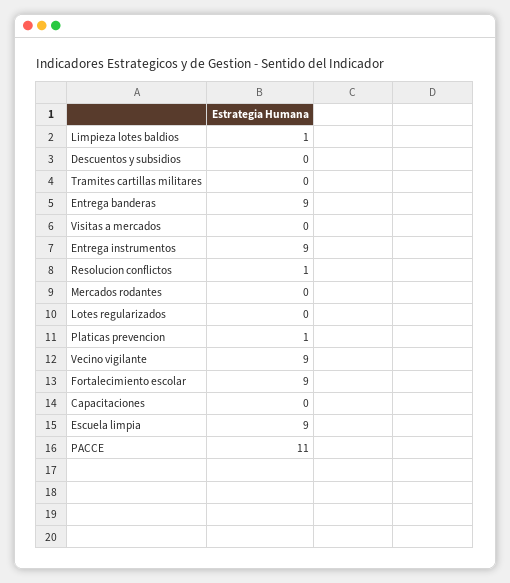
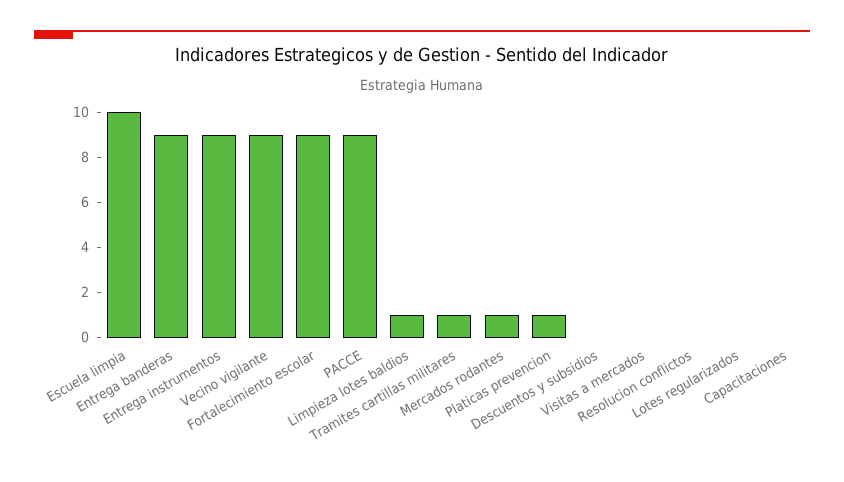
Tramites cartillas militares: 0 -> 1
Resolucion conflictos: 1 -> 0
Mercados rodantes: 0 -> 1
Escuela limpia: 9 -> 10
PACCE: 11 -> 9

